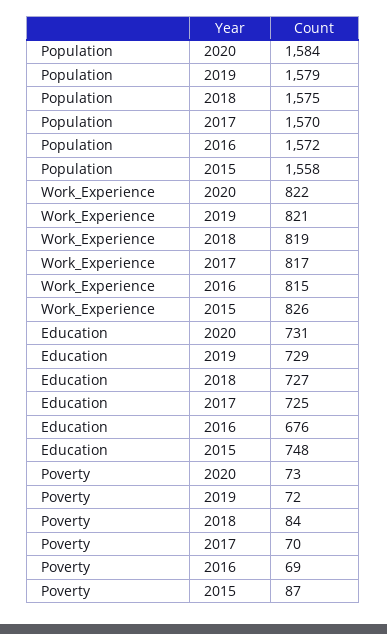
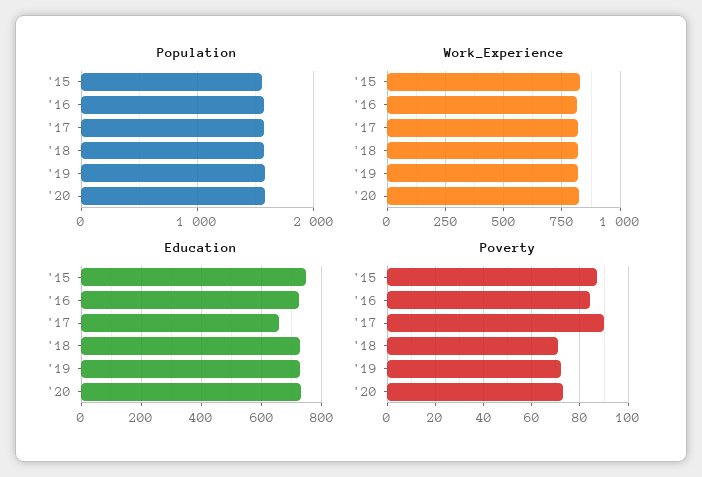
Education, 2017: 725 -> 660
Education, 2016: 676 -> 720
Poverty, 2018: 84 -> 70
Poverty, 2017: 70 -> 90
Poverty, 2016: 69 -> 85

